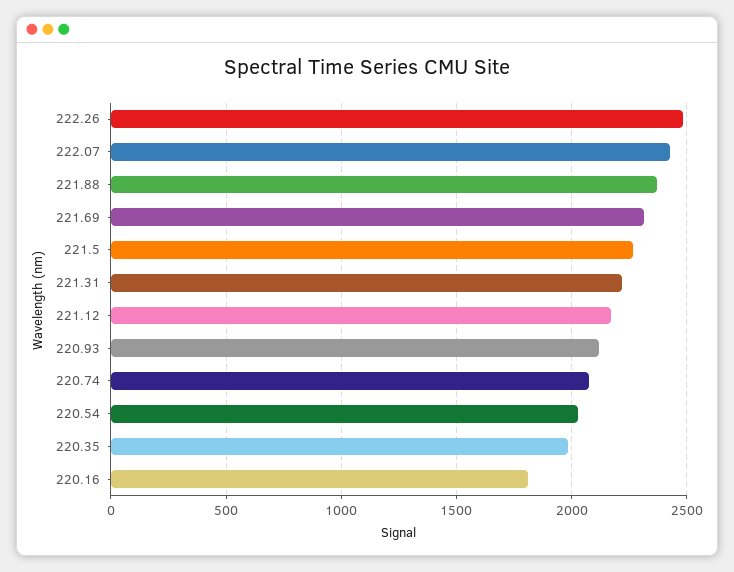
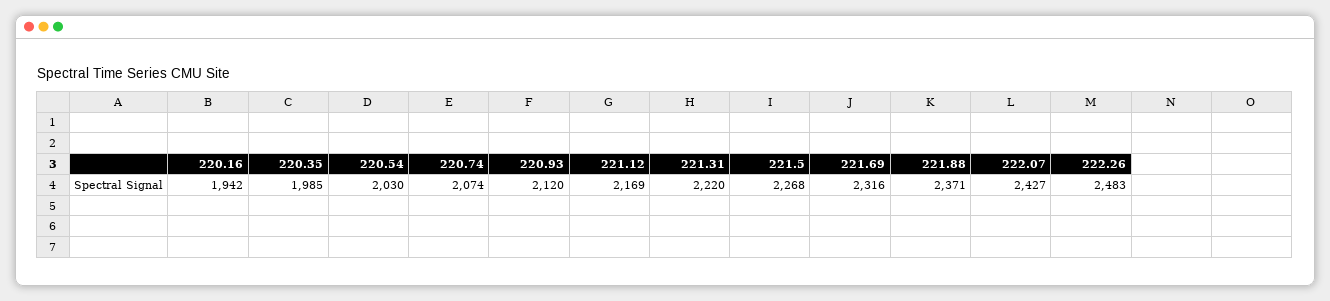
220.16: 1800 -> 1942

